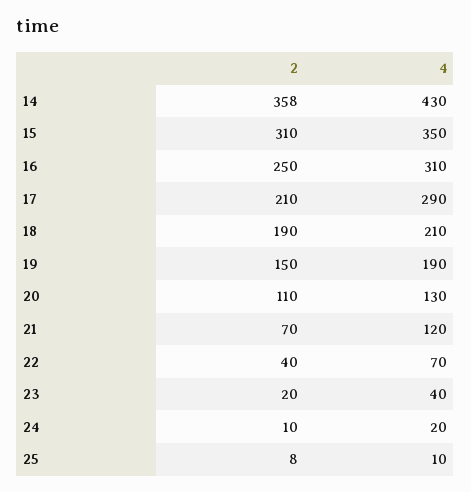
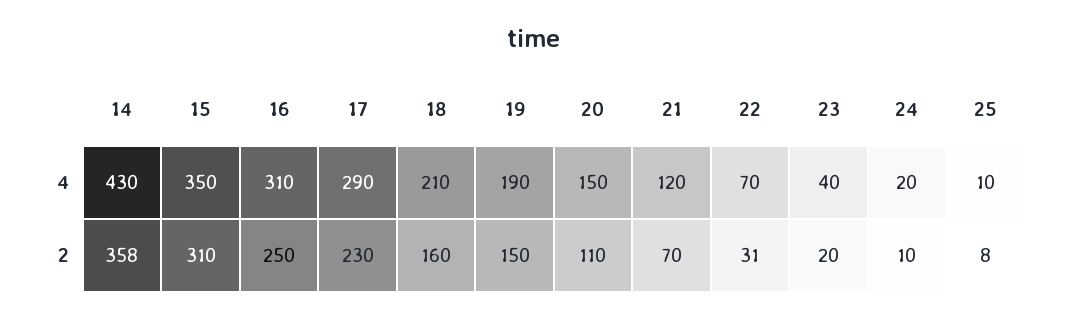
2, 17: 210 -> 230
2, 18: 190 -> 160
4, 20: 130 -> 150
2, 22: 40 -> 31

